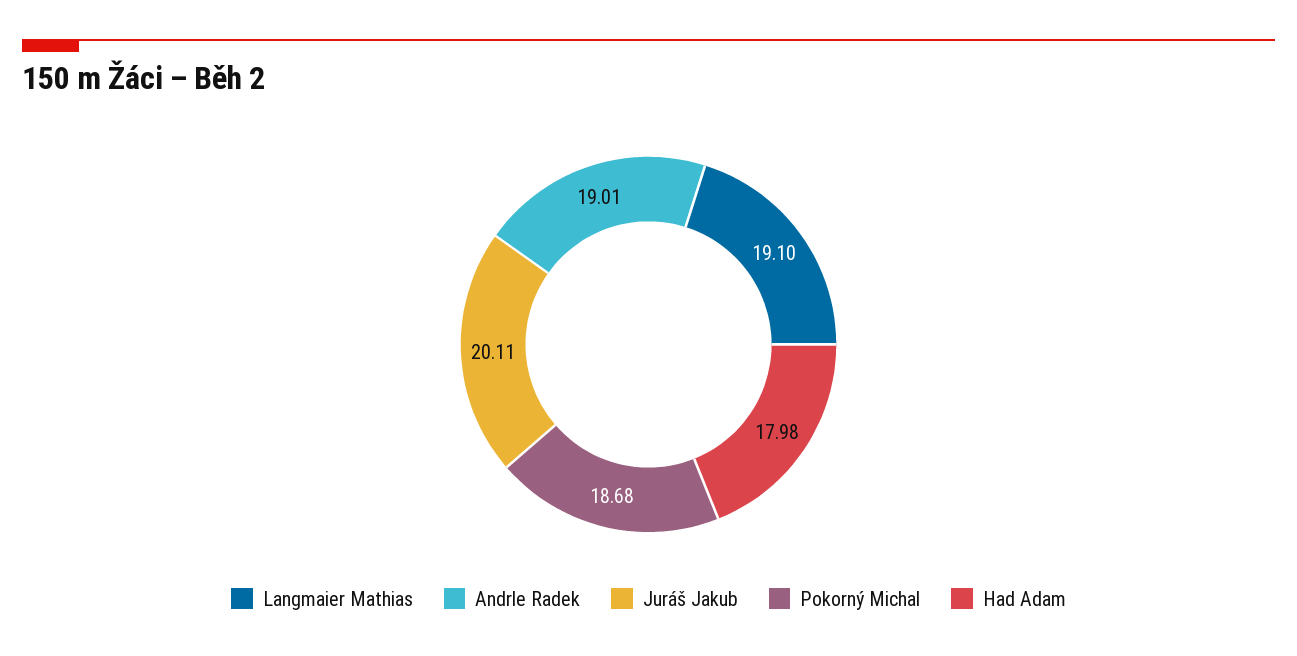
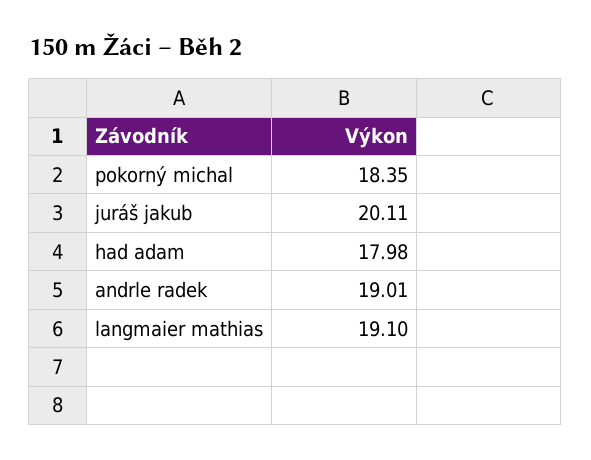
Pokorný Michal: 18.68 -> 18.35

